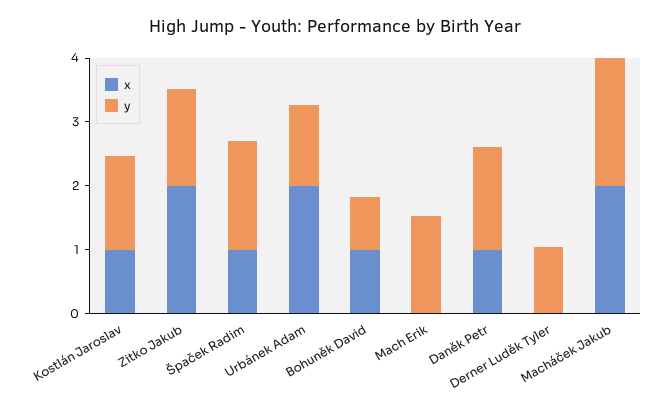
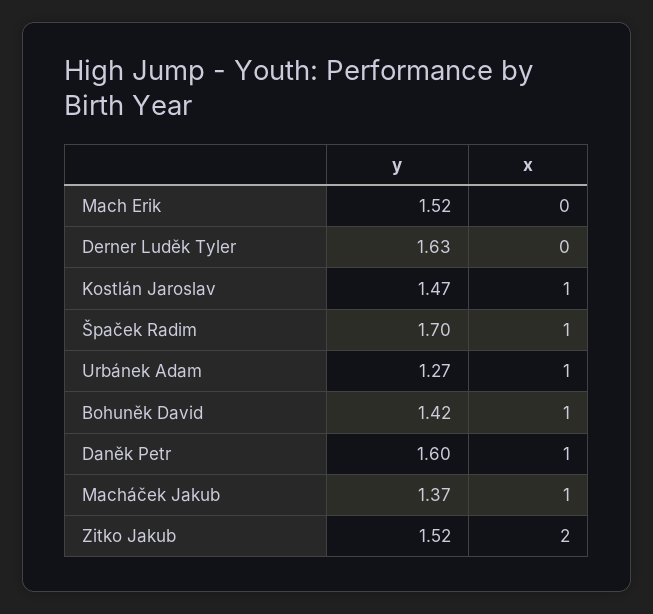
x, Urbánek Adam: 2 -> 1
y, Bohuněk David: 0.8 -> 1.42
y, Derner Luděk Tyler: 1 -> 1.63
x, Macháček Jakub: 2 -> 1
y, Macháček Jakub: 2 -> 1.37

